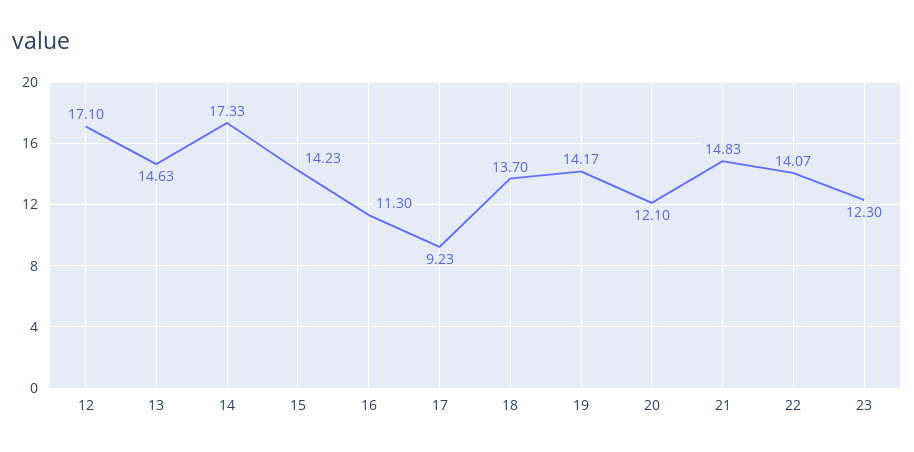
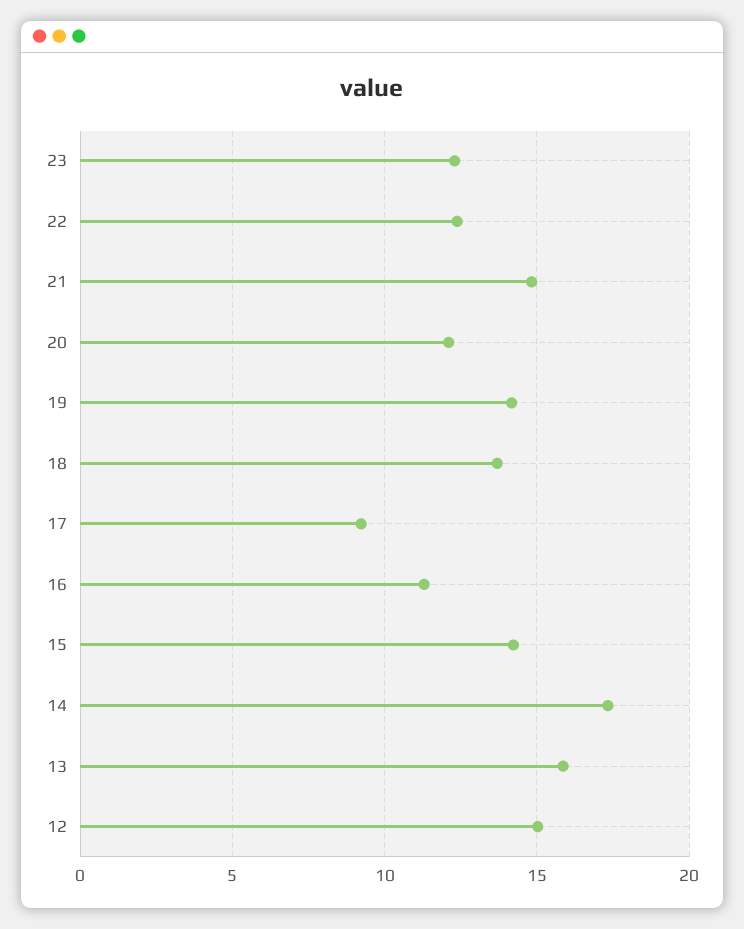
12: 17.1 -> 15
13: 14.63 -> 16
22: 14.07 -> 12.5

